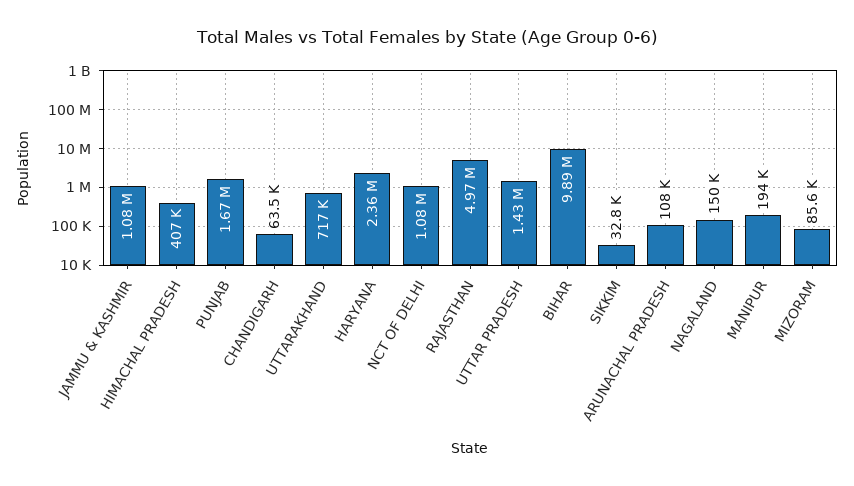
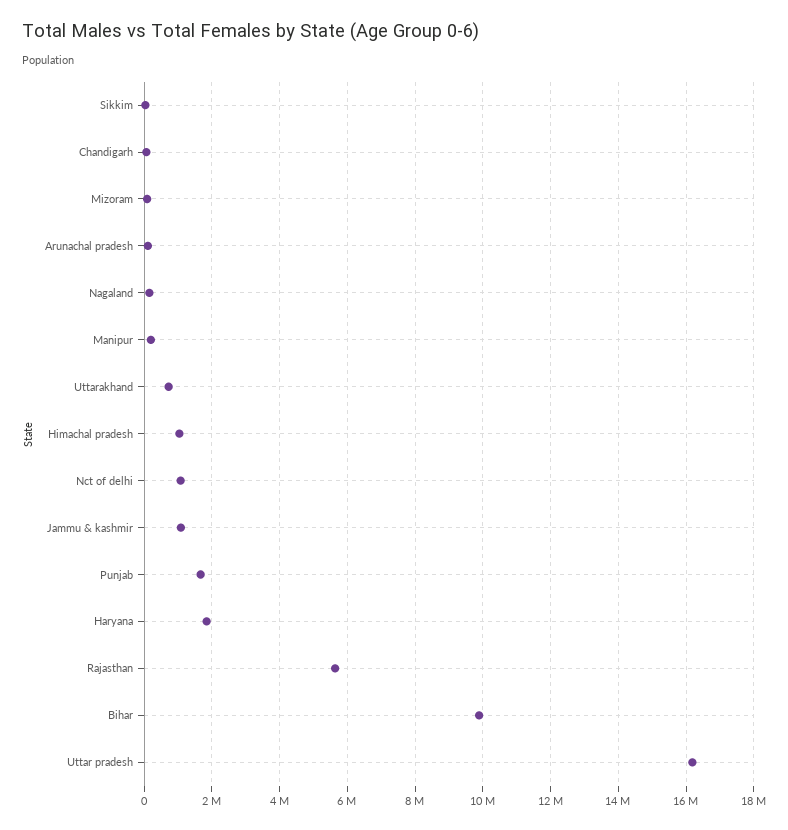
HIMACHAL PRADESH: 407000 -> 1000000
HARYANA: 2360000 -> 1800000
RAJASTHAN: 4970000 -> 5600000
UTTAR PRADESH: 1430000 -> 16200000

